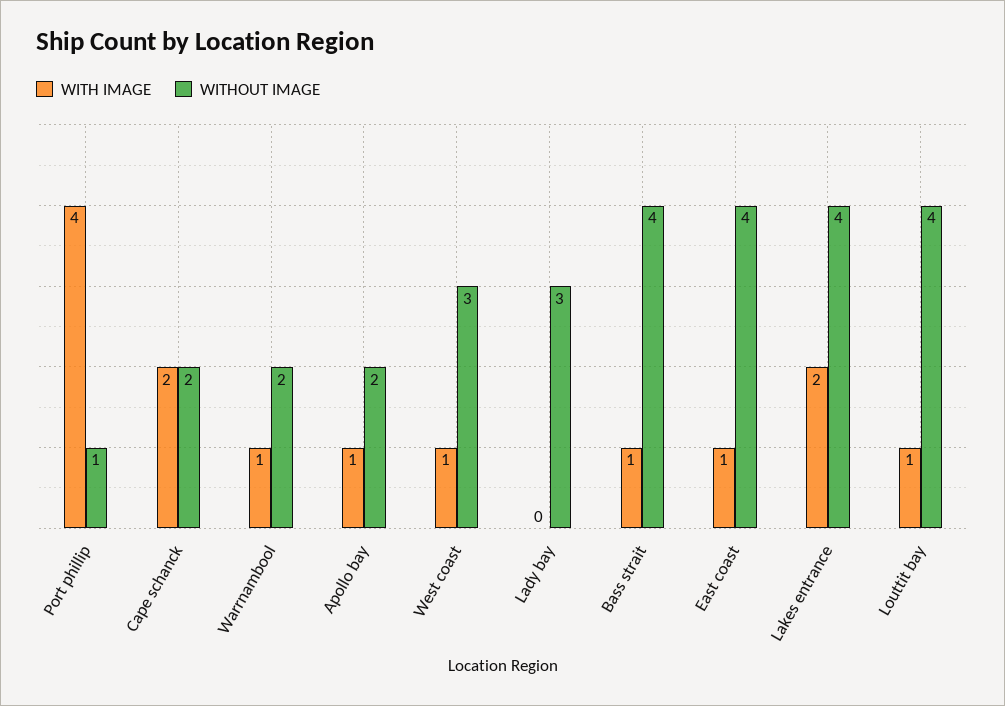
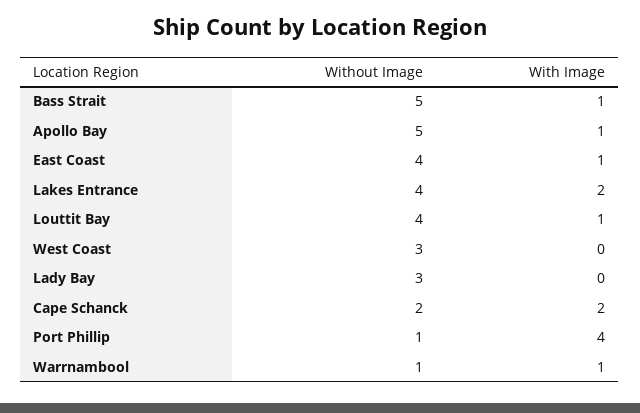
WITHOUT IMAGE, Warrnambool: 2 -> 1
WITHOUT IMAGE, Apollo bay: 2 -> 5
WITH IMAGE, West coast: 1 -> 0
WITHOUT IMAGE, Bass strait: 4 -> 5

